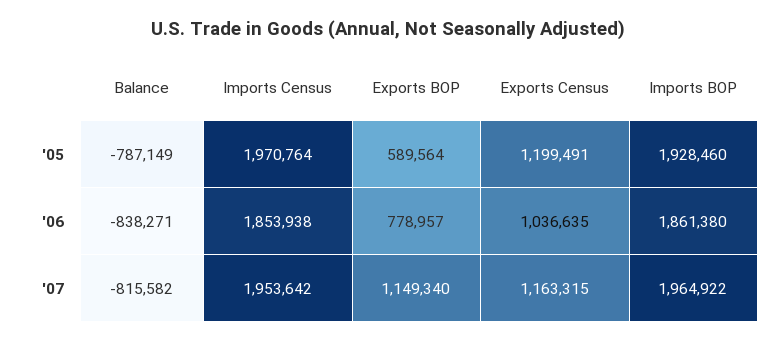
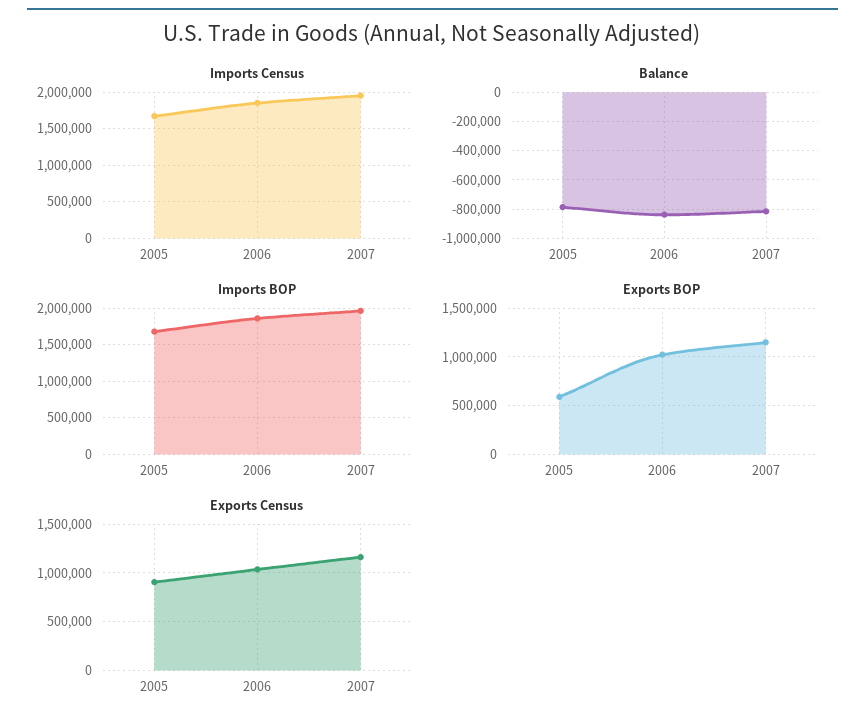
Imports Census, '05: 1970764 -> 1700000
Exports Census, '05: 1199491 -> 900000
Imports BOP, '05: 1928460 -> 1700000
Exports BOP, '06: 778957 -> 1000000

